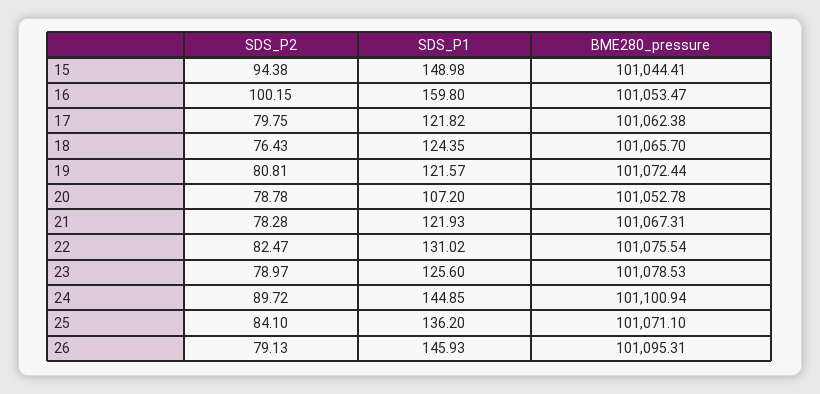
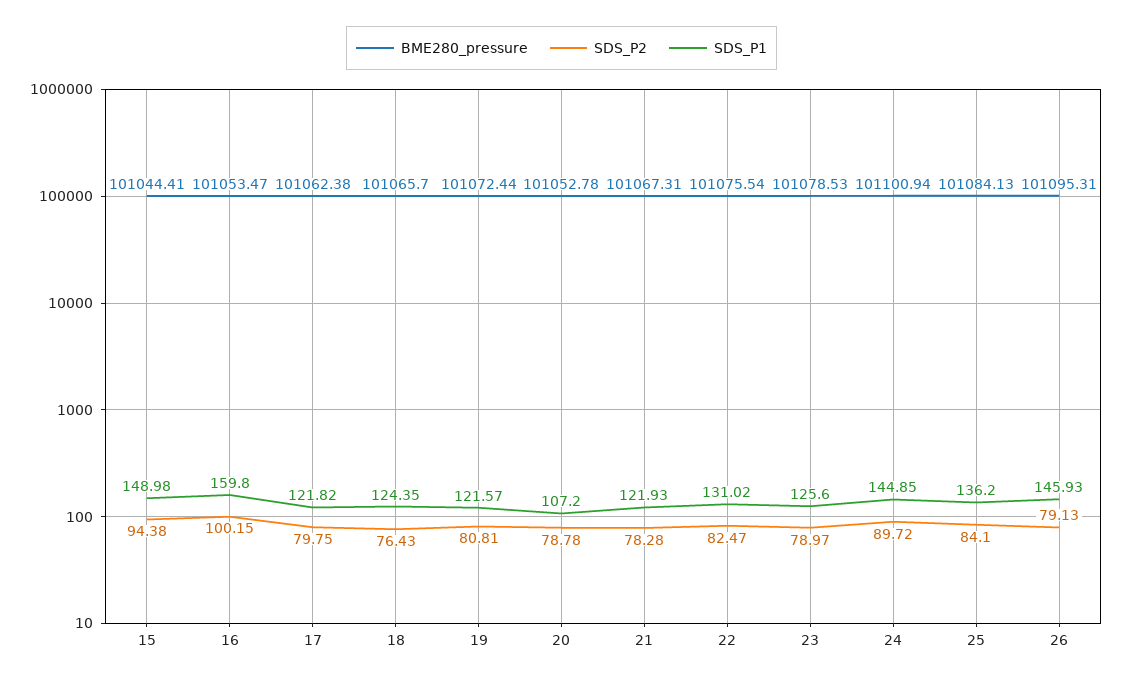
BME280_pressure, 25: 101071.1 -> 101084.13

